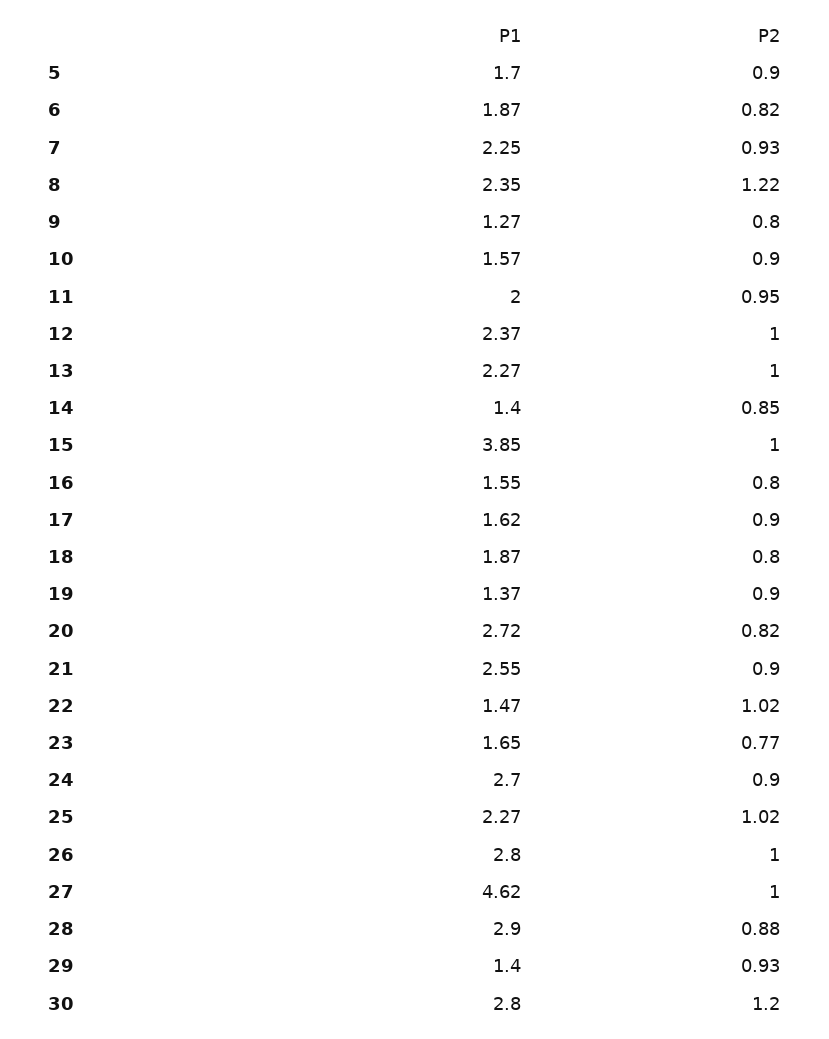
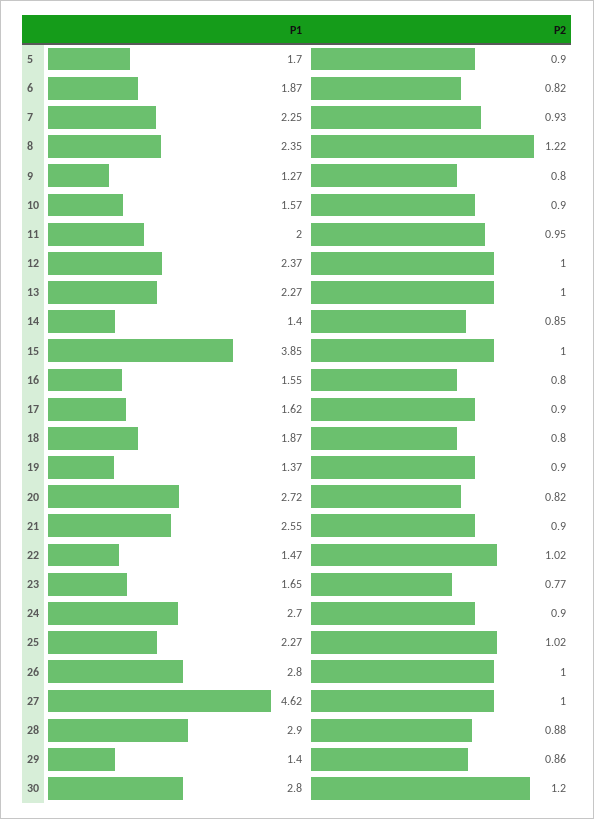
P2, 29: 0.93 -> 0.86

